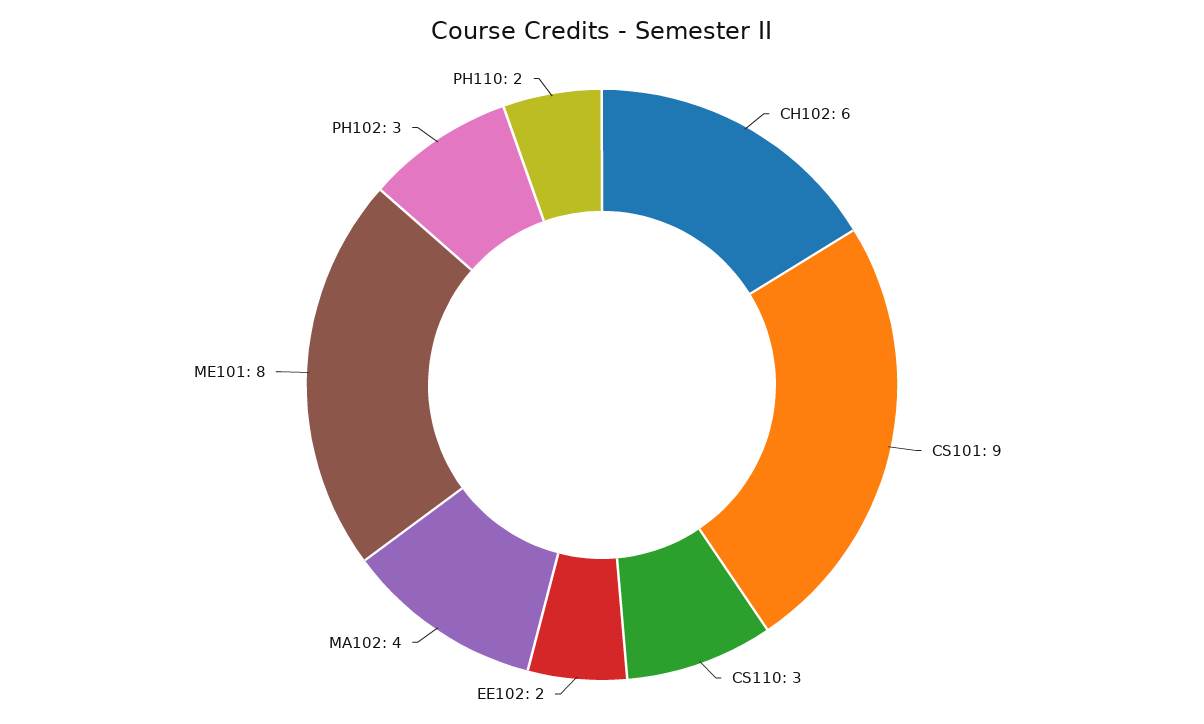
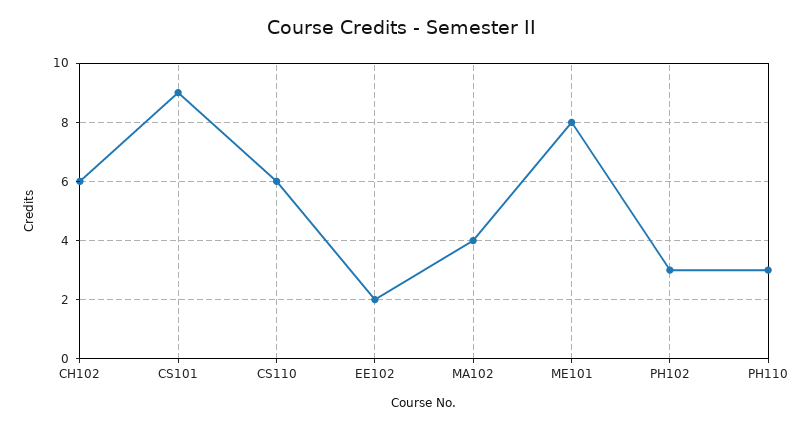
CS110: 3 -> 6
PH110: 2 -> 3

